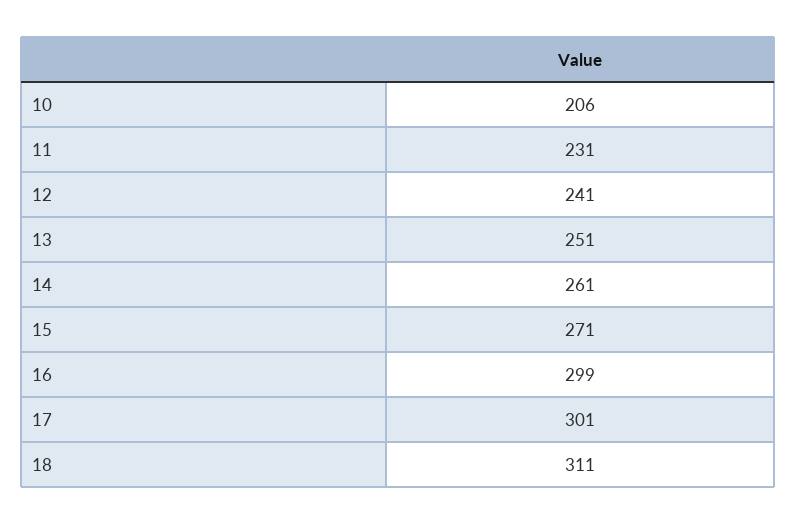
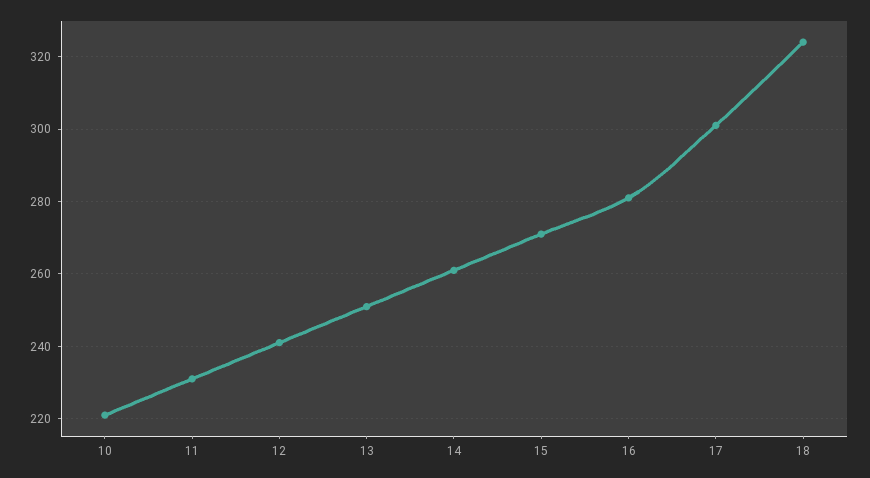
10: 206 -> 220
16: 299 -> 280
18: 311 -> 325

